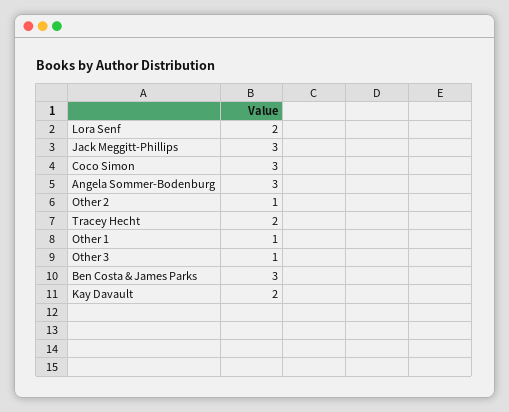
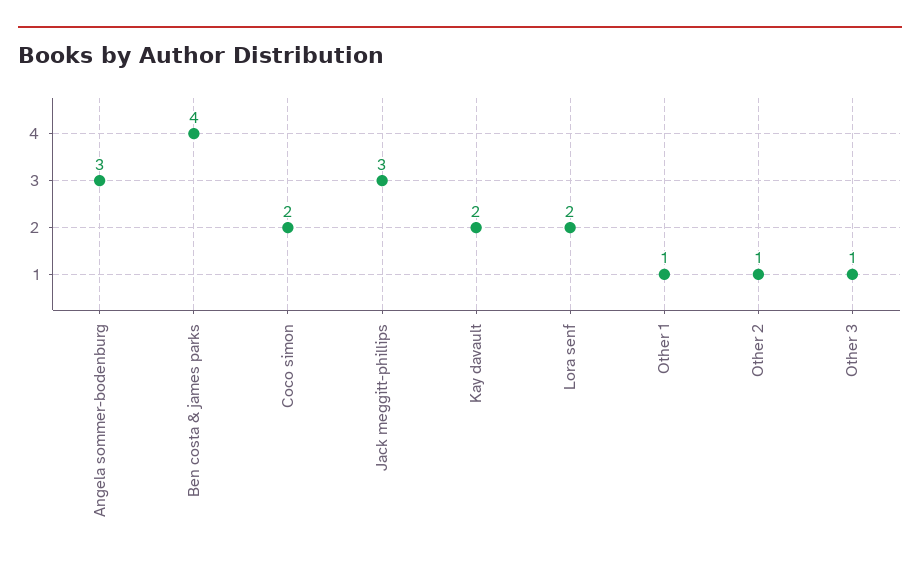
Coco Simon: 3 -> 2
Tracey Hecht: 2 -> none
Ben Costa & James Parks: 3 -> 4

